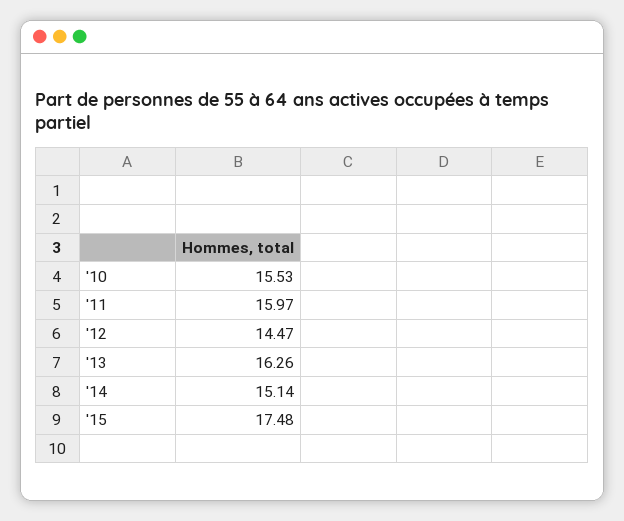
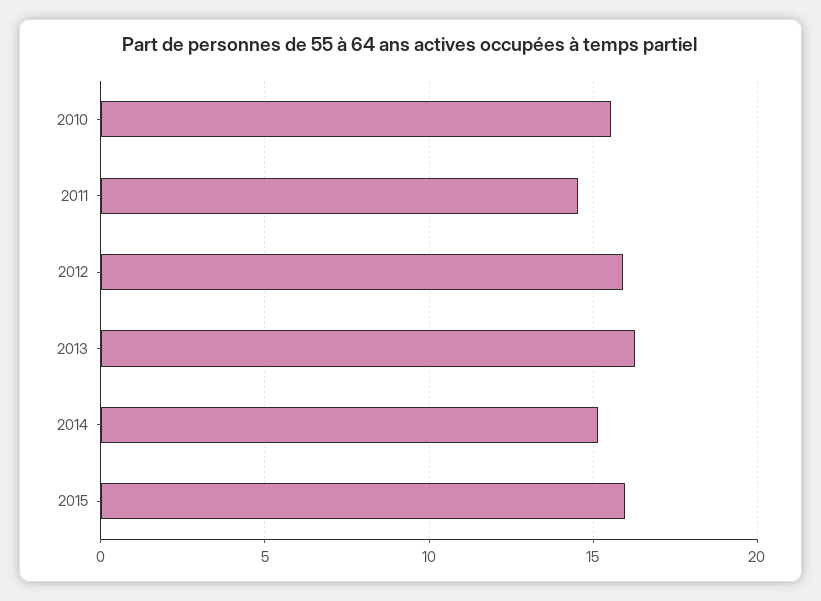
'11: 15.97 -> 14.5
'12: 14.47 -> 16
'15: 17.48 -> 16

